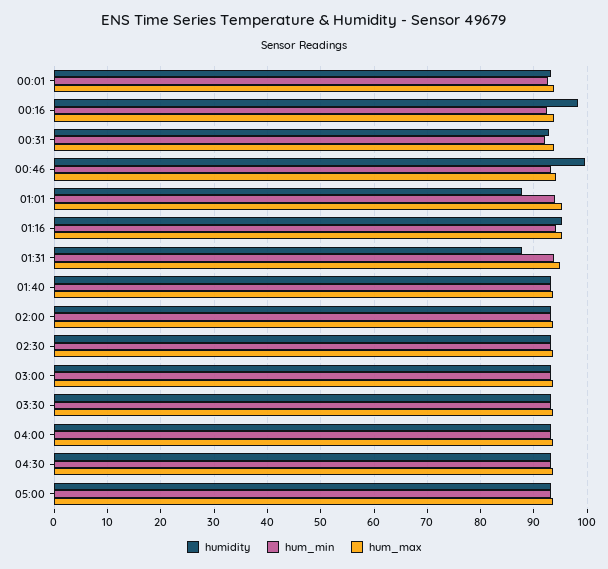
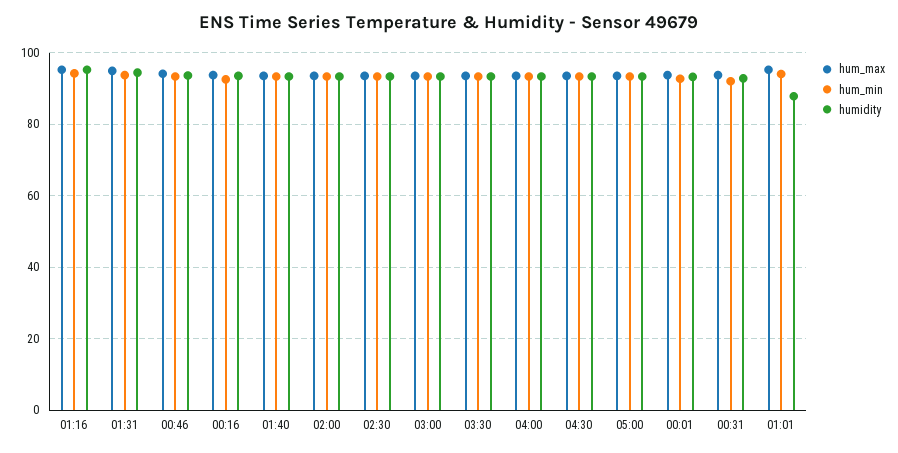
humidity, 00:16: 98 -> 94
humidity, 00:46: 100 -> 94
humidity, 01:31: 88 -> 94

